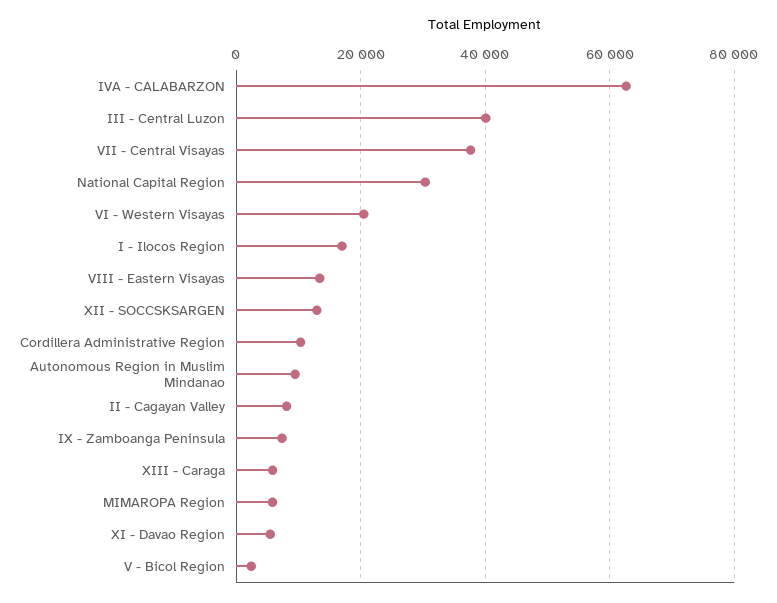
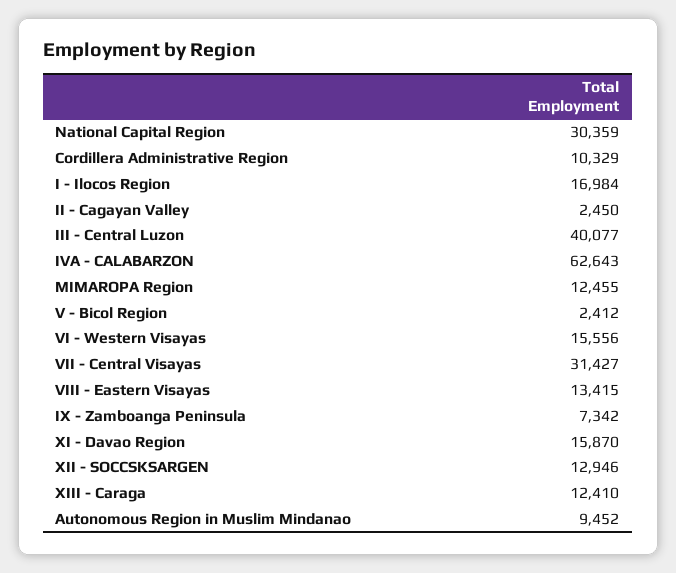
VII - Central Visayas: 38000 -> 31427
VI - Western Visayas: 20000 -> 15556
II - Cagayan Valley: 8000 -> 2450
XIII - Caraga: 6000 -> 12410
MIMAROPA Region: 6000 -> 12455
XI - Davao Region: 6000 -> 15870

